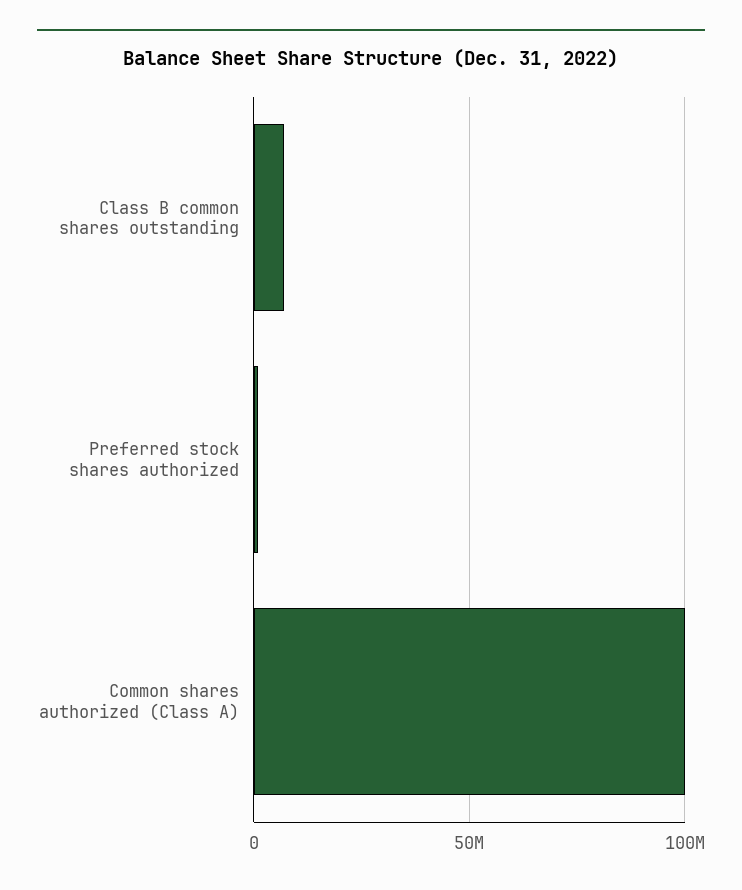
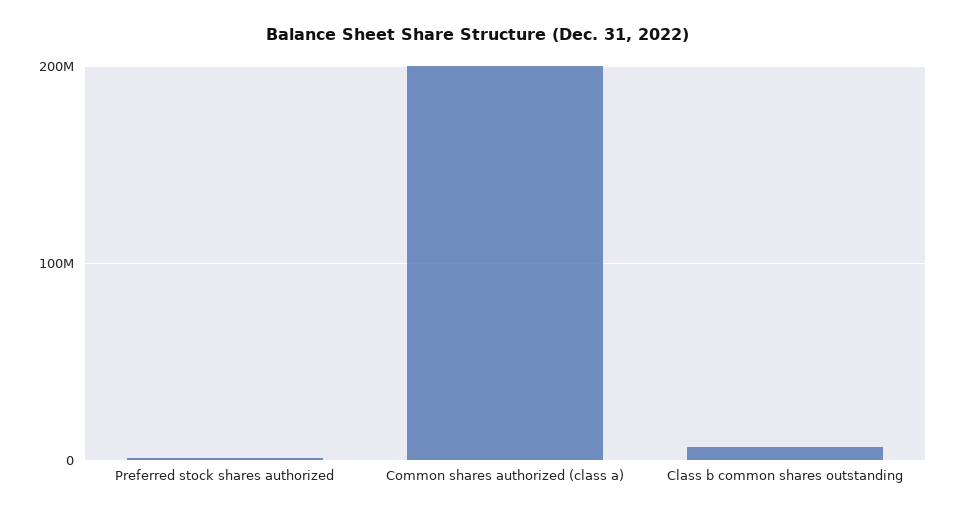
Common shares authorized (Class A): 100000000 -> 200000000

